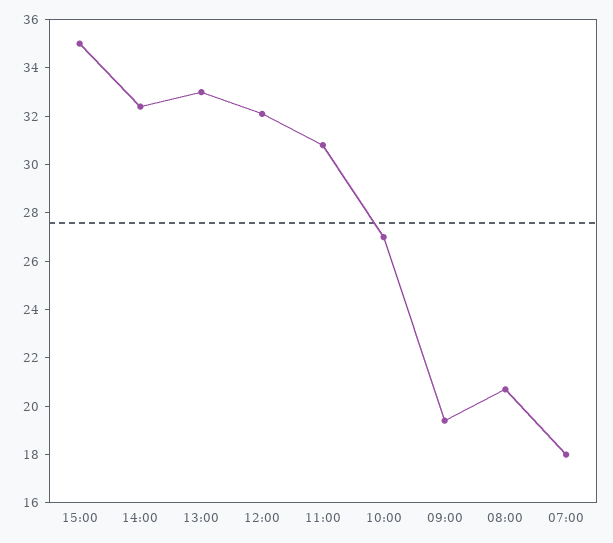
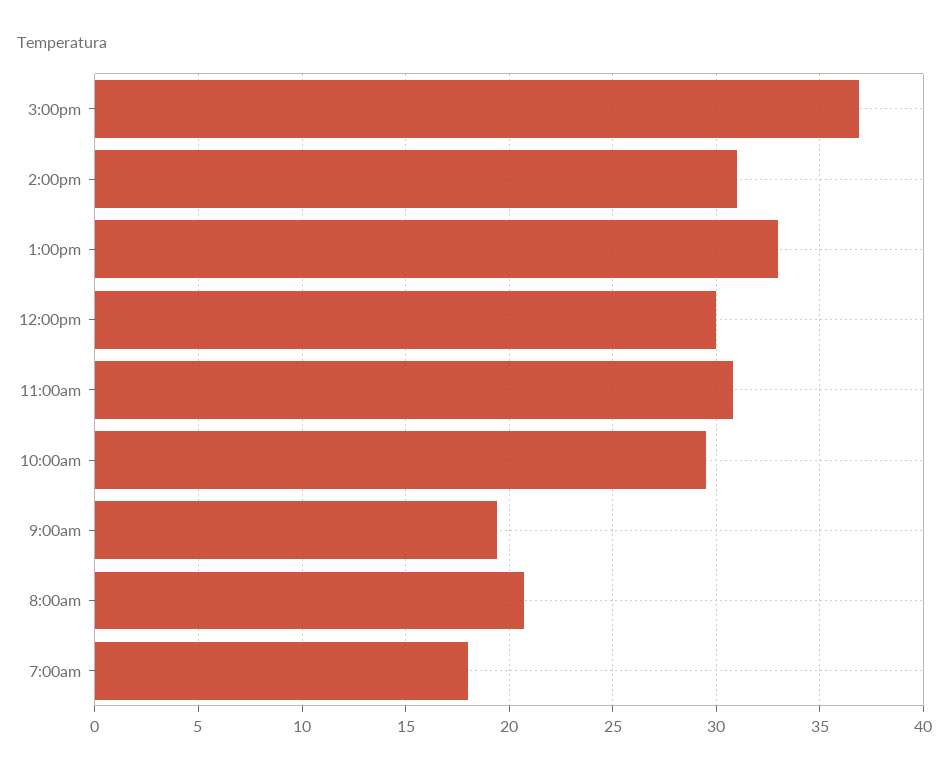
15:00: 35 -> 37
14:00: 32.5 -> 31
12:00: 32 -> 30
10:00: 27 -> 29.5

